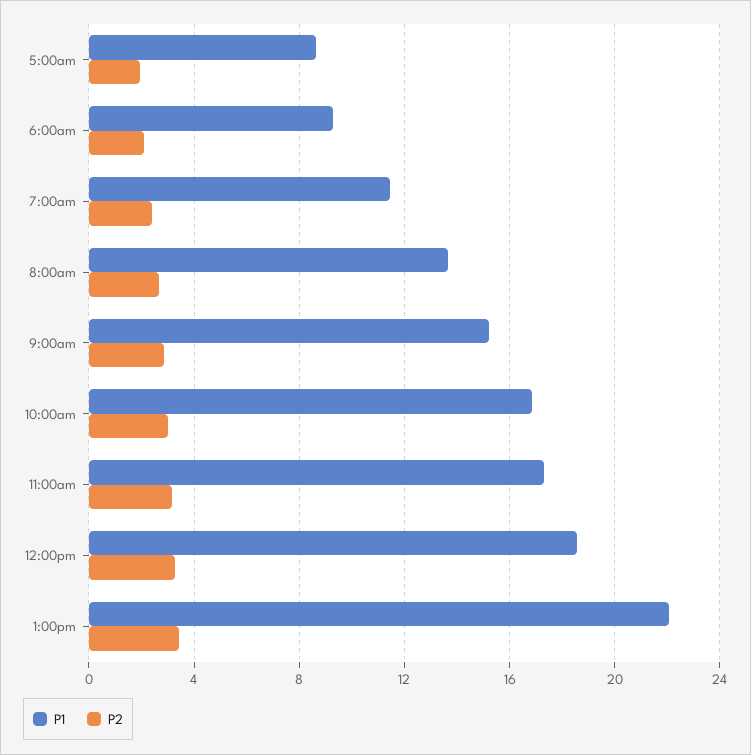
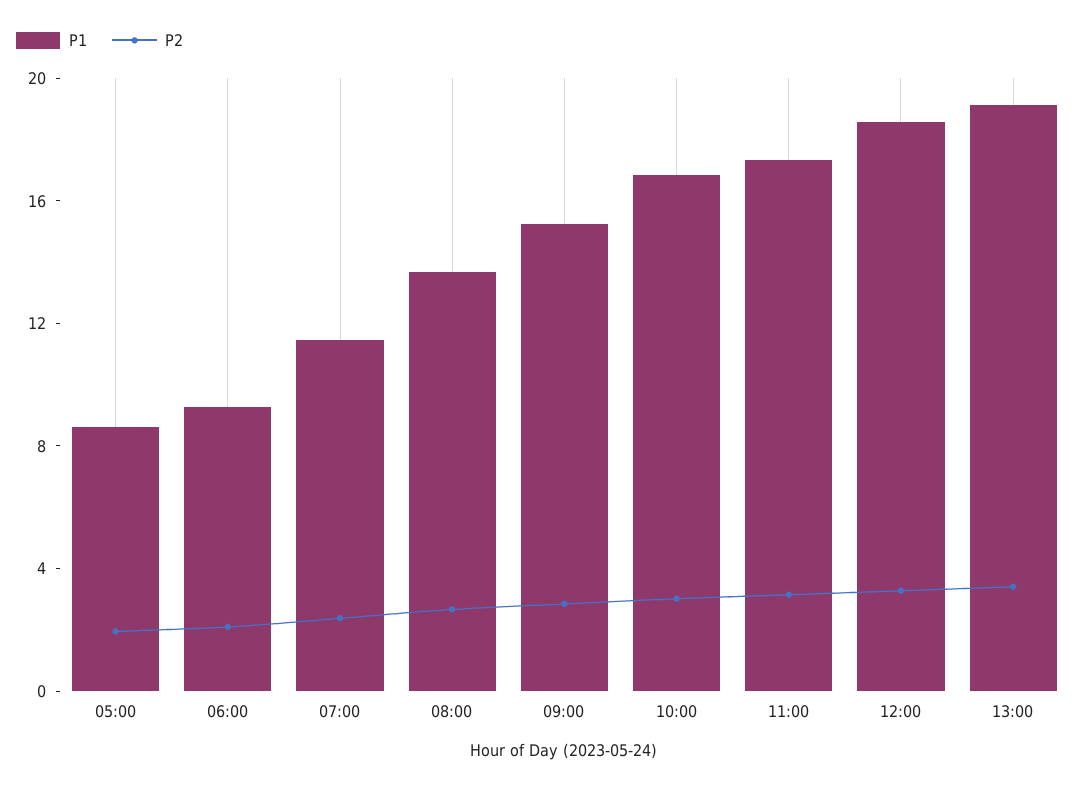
P1, 1:00pm: 22 -> 19

